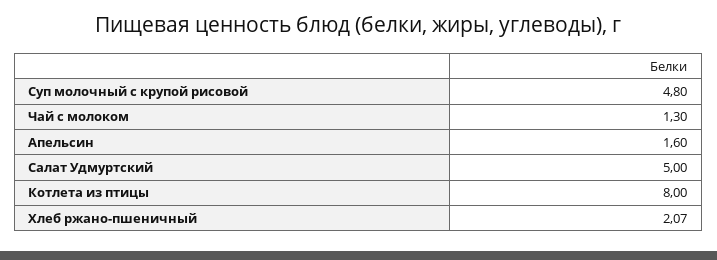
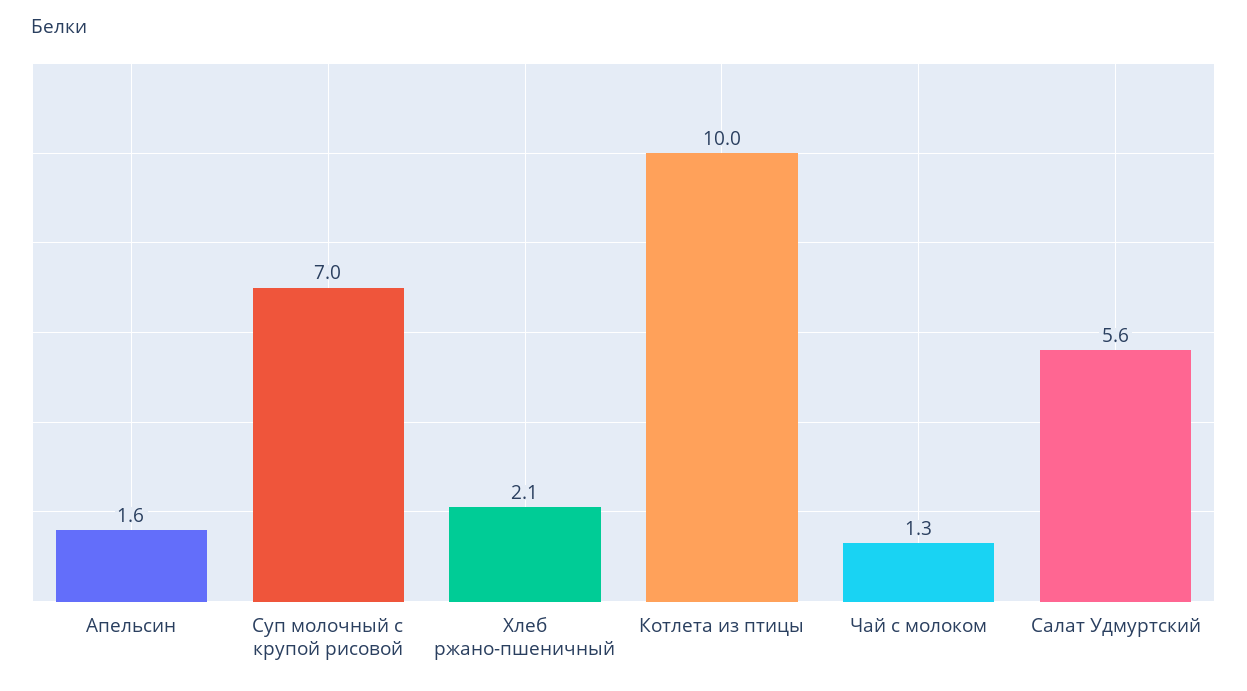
Суп молочный с крупой рисовой: 4.8 -> 7
Салат Удмуртский: 5 -> 5.6
Котлета из птицы: 8 -> 10

